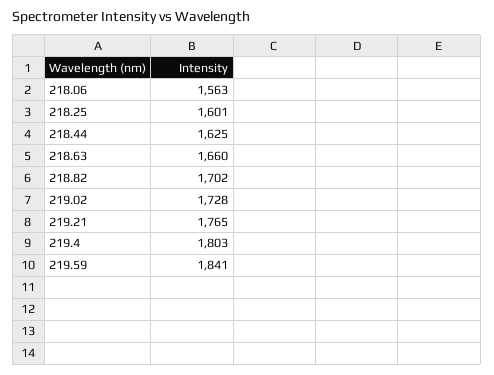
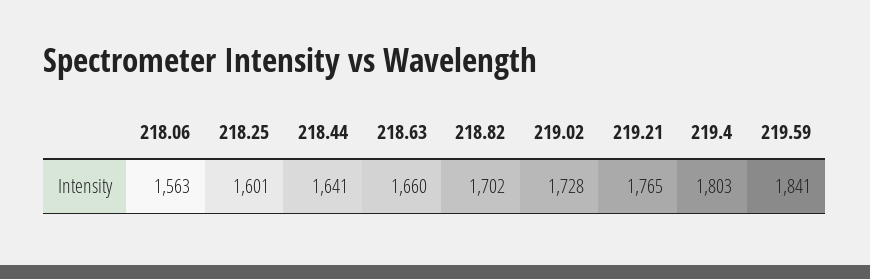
218.44: 1625 -> 1641

